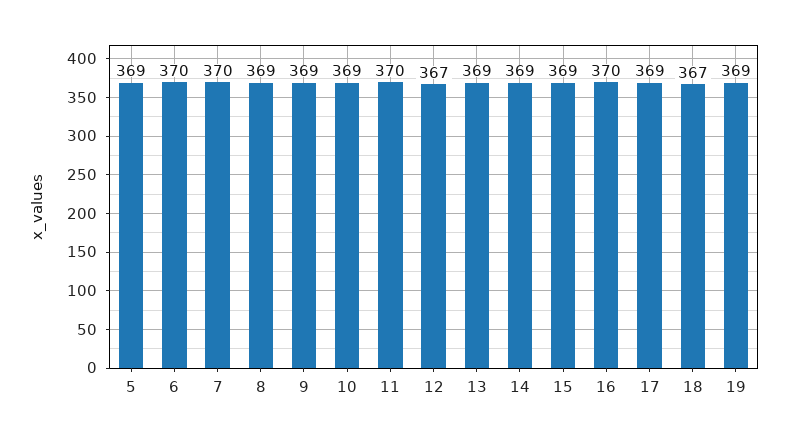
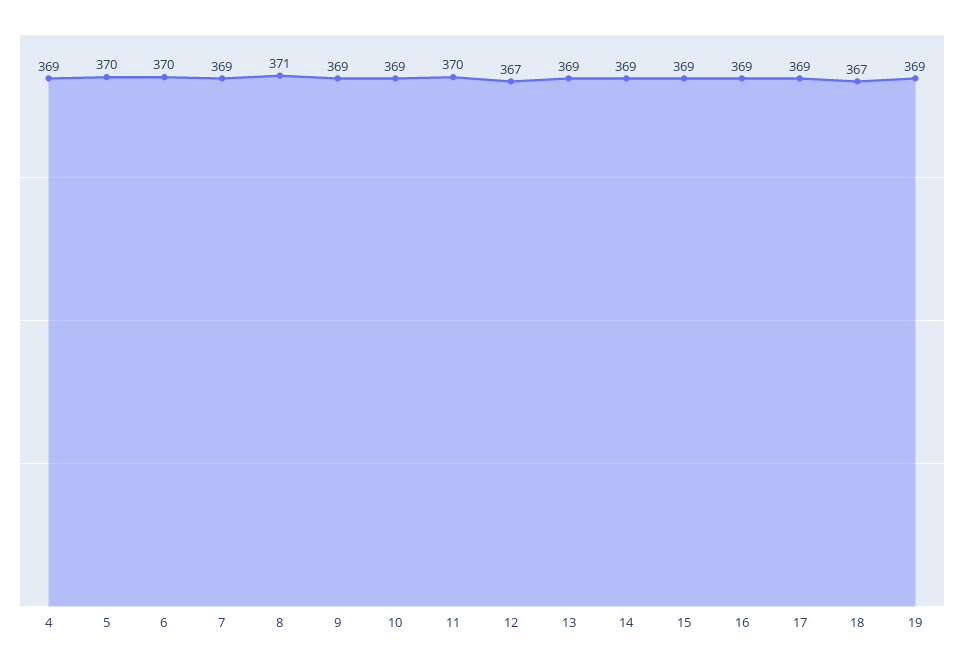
5: 369 -> 370
7: 370 -> 369
8: 369 -> 371
16: 370 -> 369
4: none -> 369

